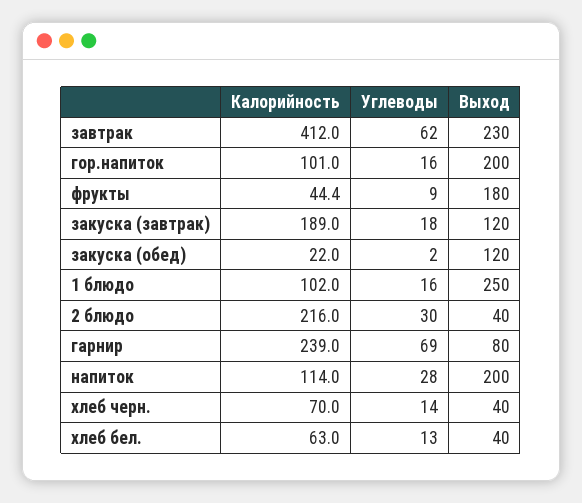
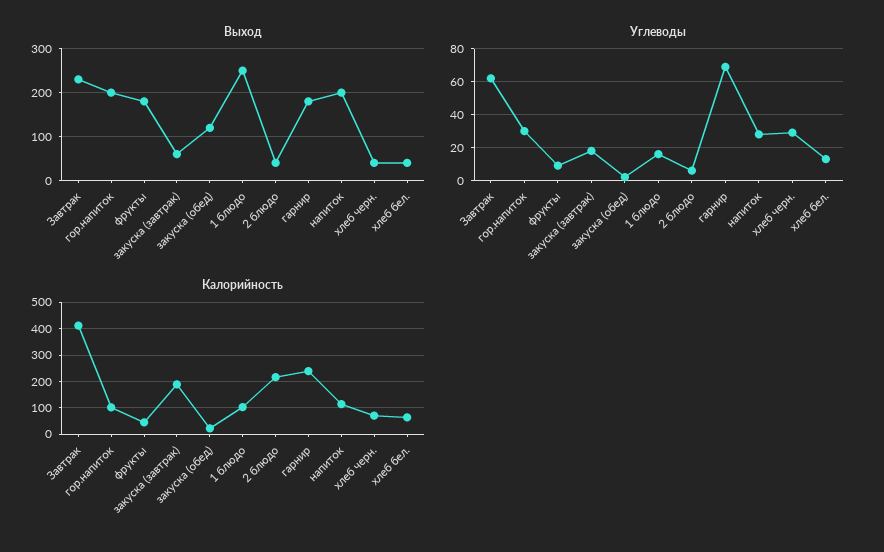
Углеводы, гор.напиток: 16 -> 30
Выход, закуска (завтрак): 120 -> 60
Углеводы, 2 блюдо: 30 -> 5
Выход, гарнир: 80 -> 180
Углеводы, хлеб черн.: 14 -> 30

